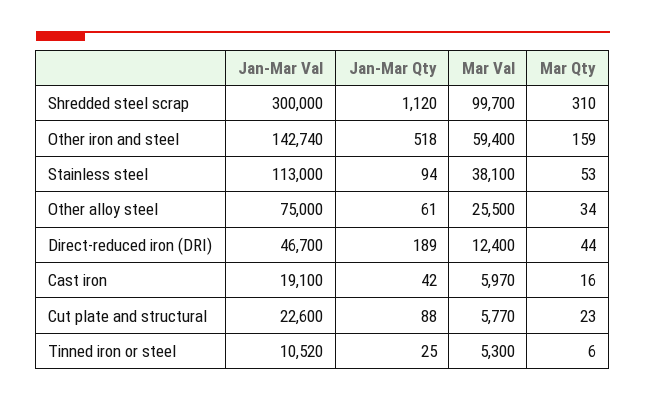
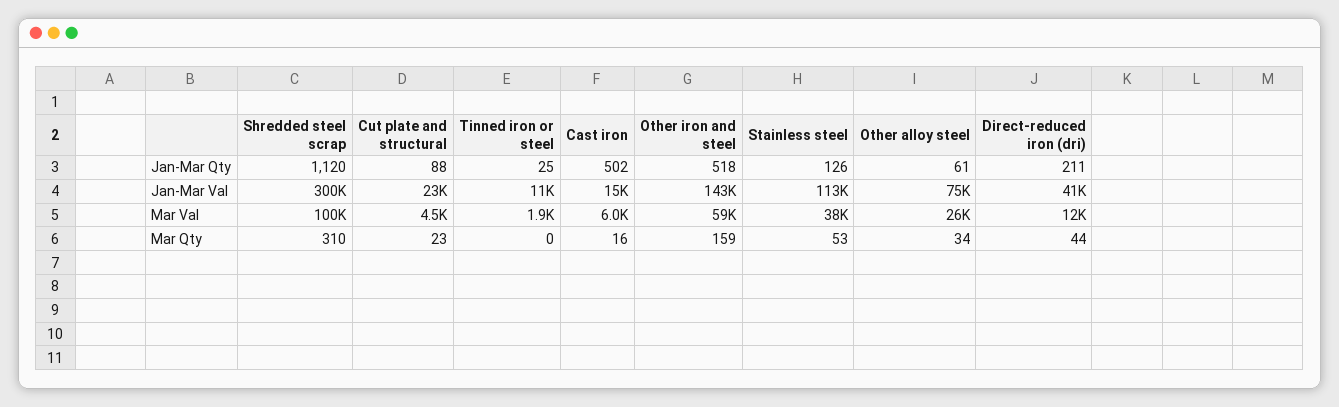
Jan-Mar Qty, Stainless steel: 94 -> 126
Jan-Mar Val, Direct-reduced iron (DRI): 46700 -> 41000
Jan-Mar Qty, Direct-reduced iron (DRI): 189 -> 211
Jan-Mar Val, Cast iron: 19100 -> 15000
Jan-Mar Qty, Cast iron: 42 -> 502
Mar Val, Cut plate and structural: 5770 -> 4500
Mar Val, Tinned iron or steel: 5300 -> 1900
Mar Qty, Tinned iron or steel: 6 -> 0

